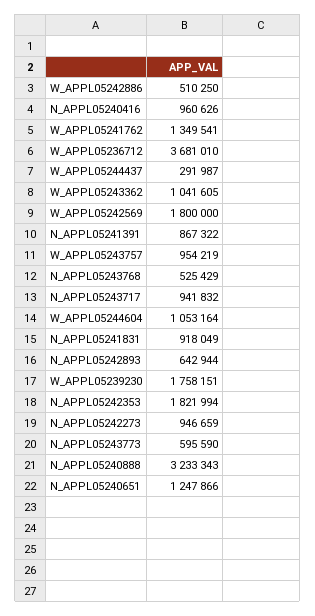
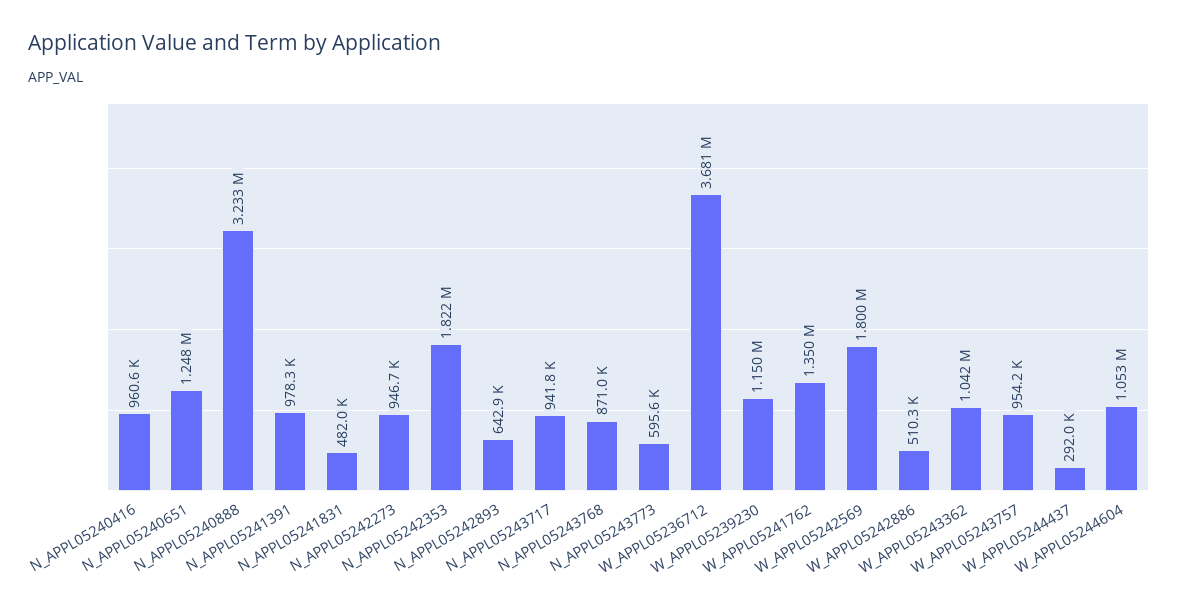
N_APPL05241391: 867322 -> 978300
N_APPL05243768: 525429 -> 871000
N_APPL05241831: 918049 -> 482000
W_APPL05239230: 1758151 -> 1150000

